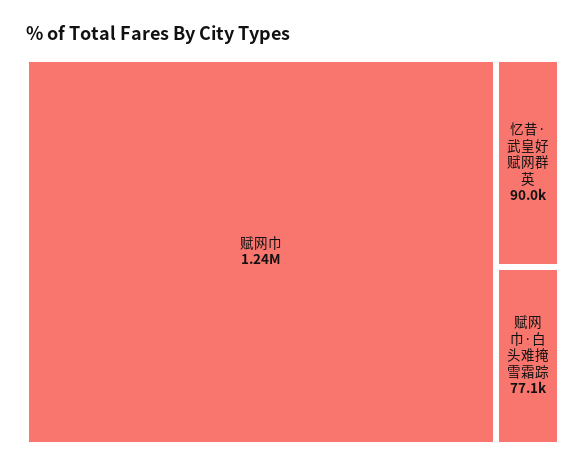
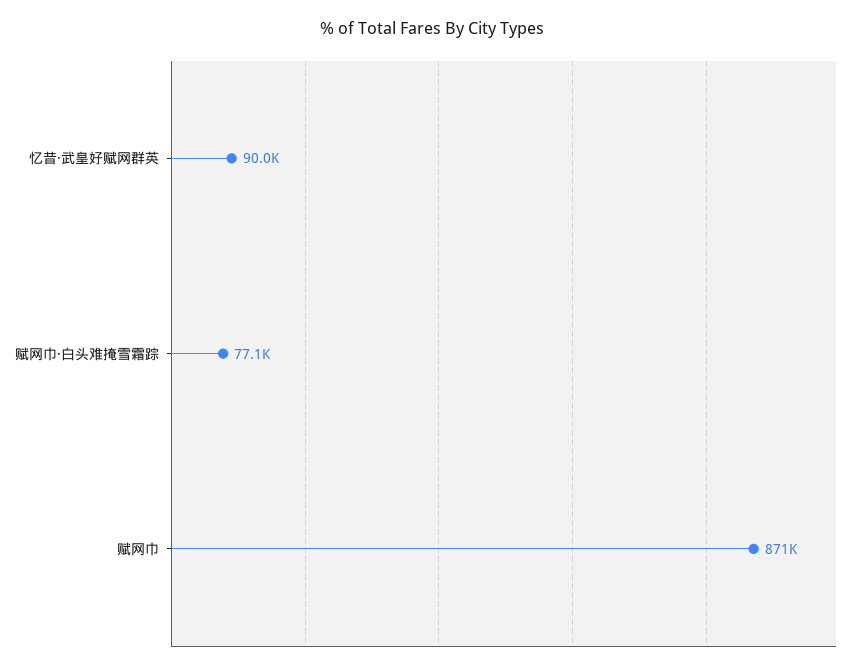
赋网巾: 1240000 -> 871000

